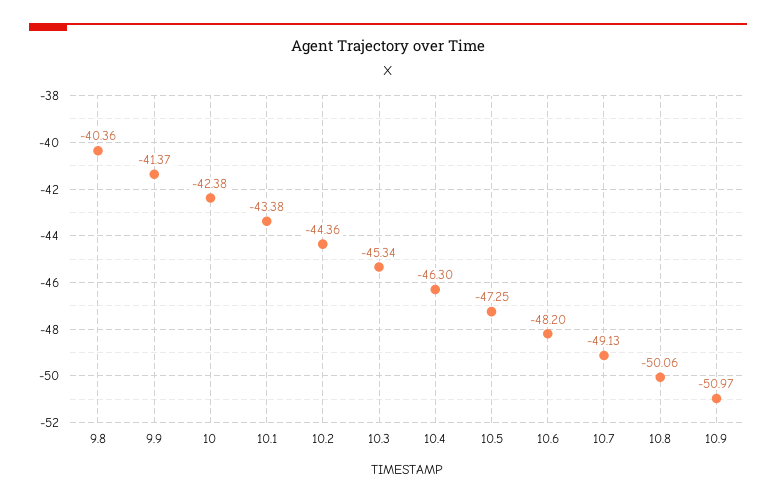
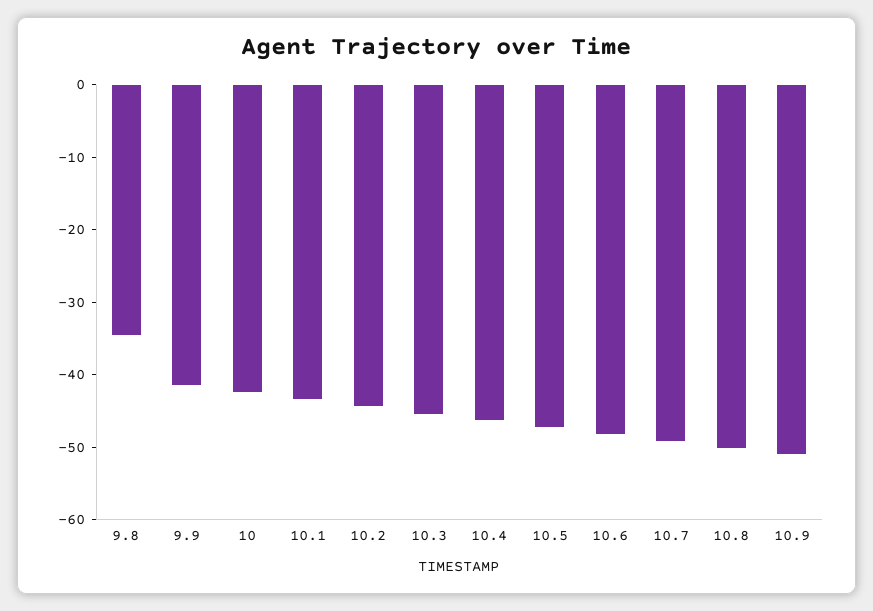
9.8: -40.36 -> -34

